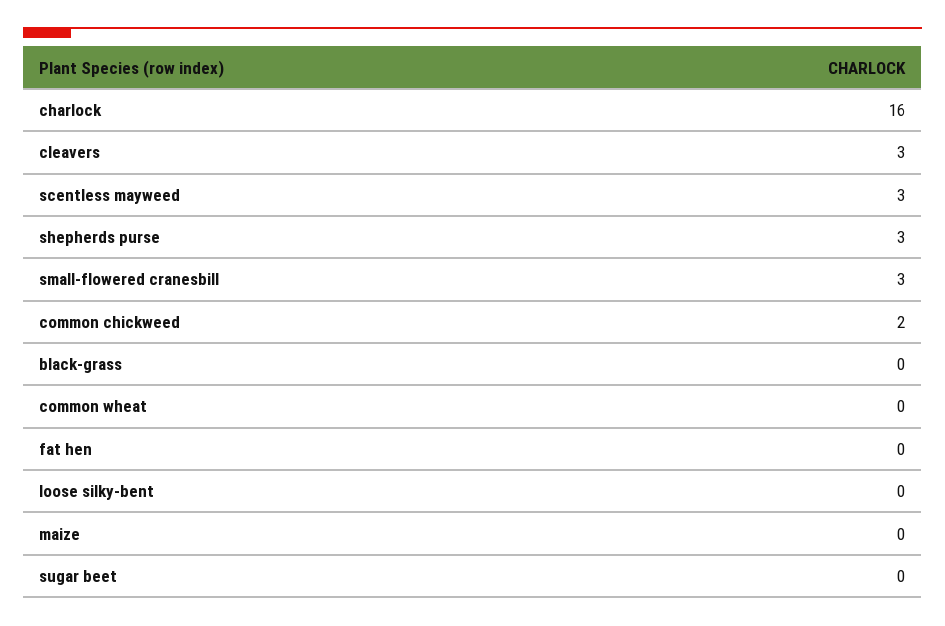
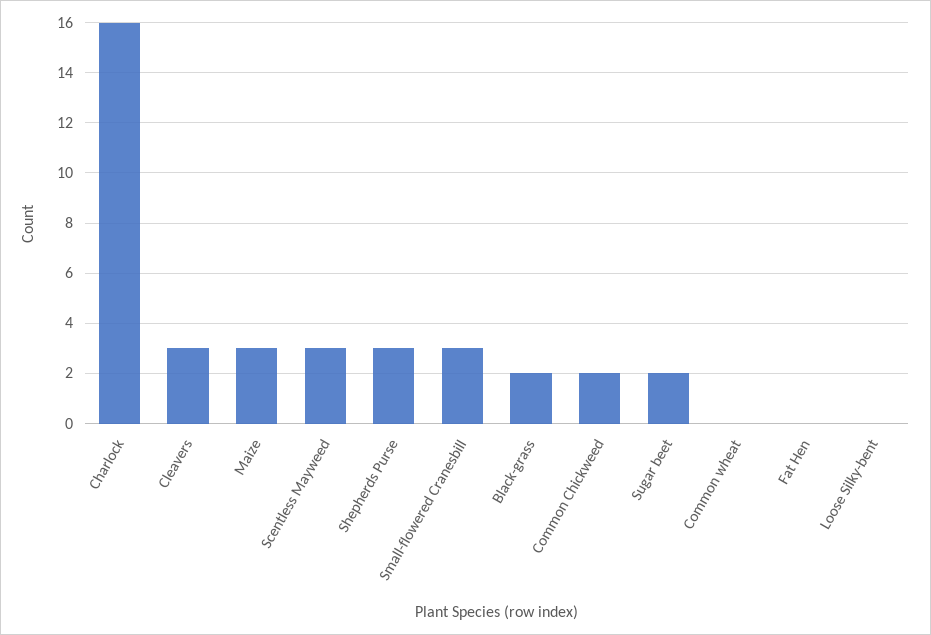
black-grass: 0 -> 2
maize: 0 -> 3
sugar beet: 0 -> 2

